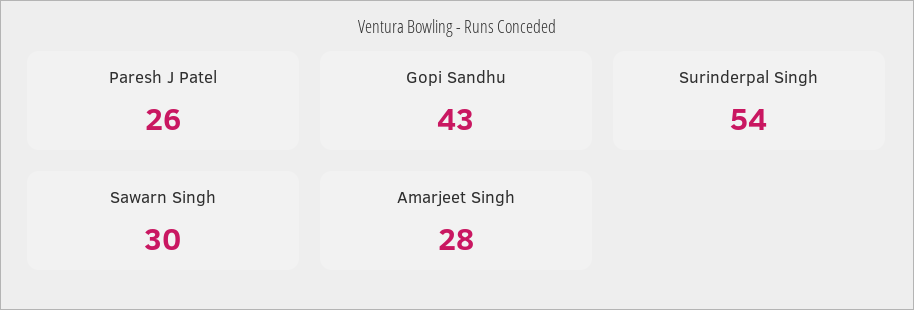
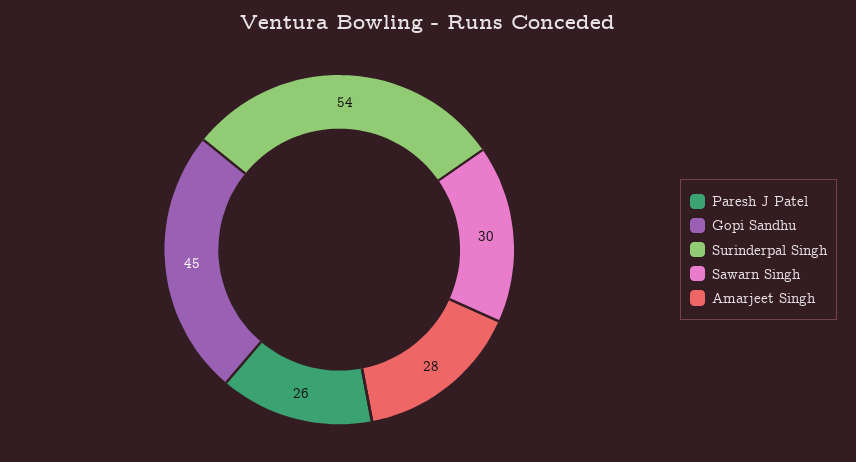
Gopi Sandhu: 43 -> 45

